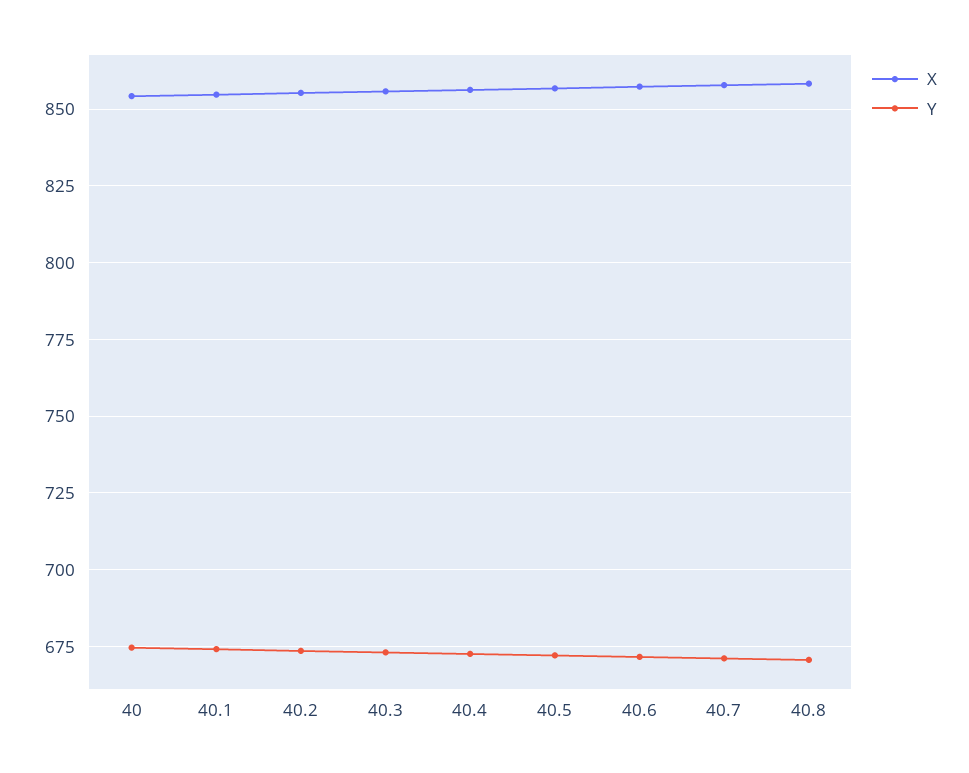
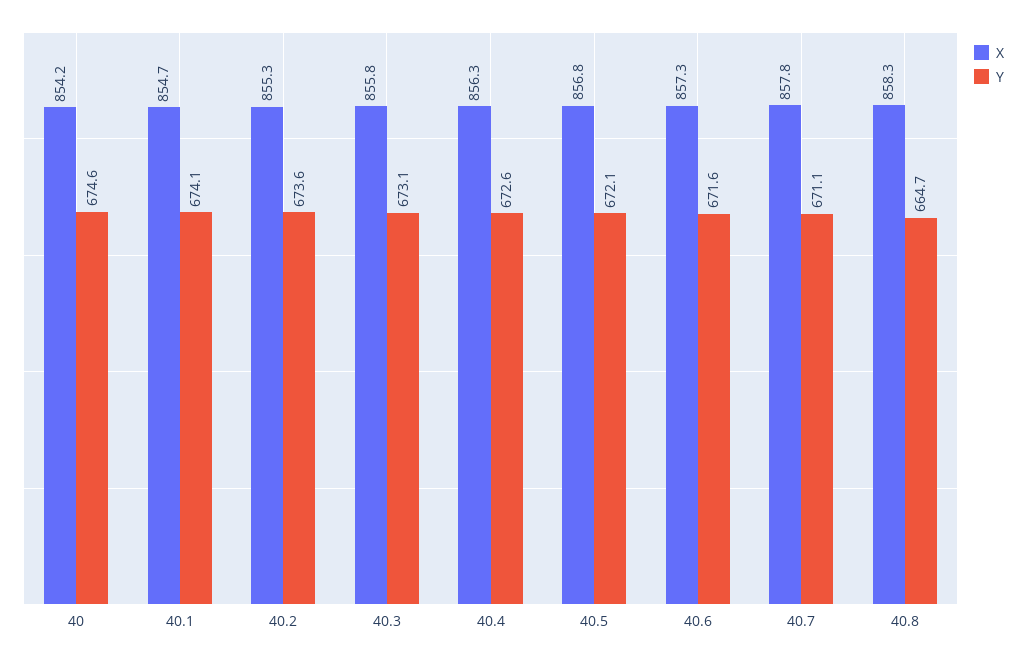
Y, 40.8: 670 -> 664.7

